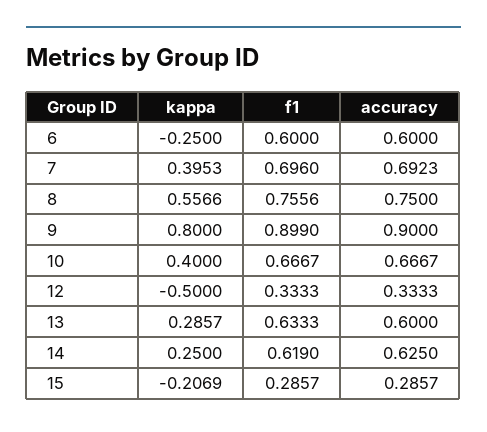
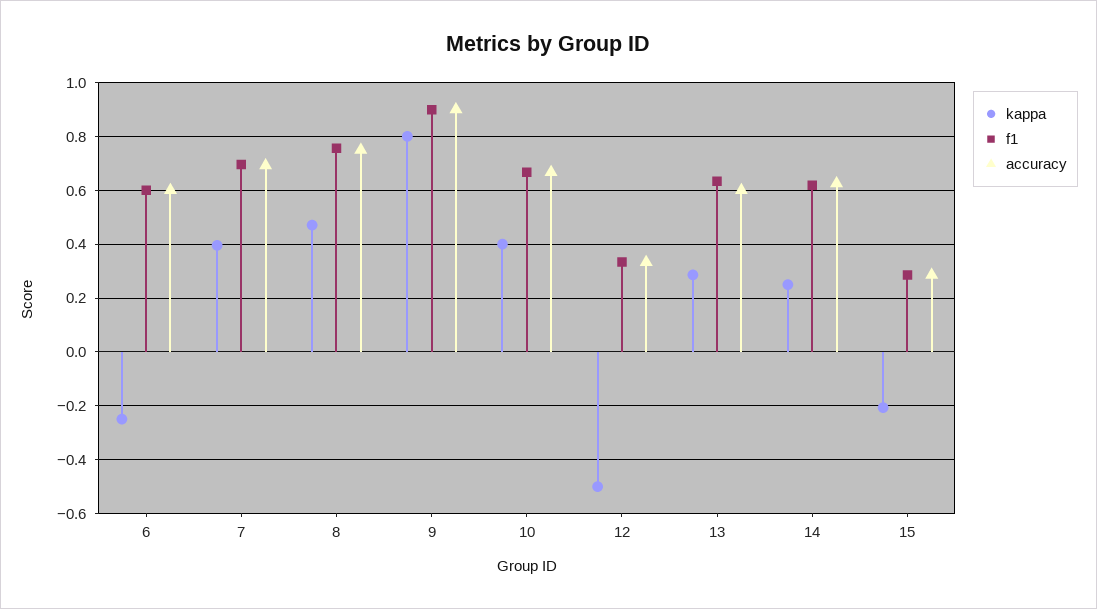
kappa, 8: 0.5566 -> 0.475

